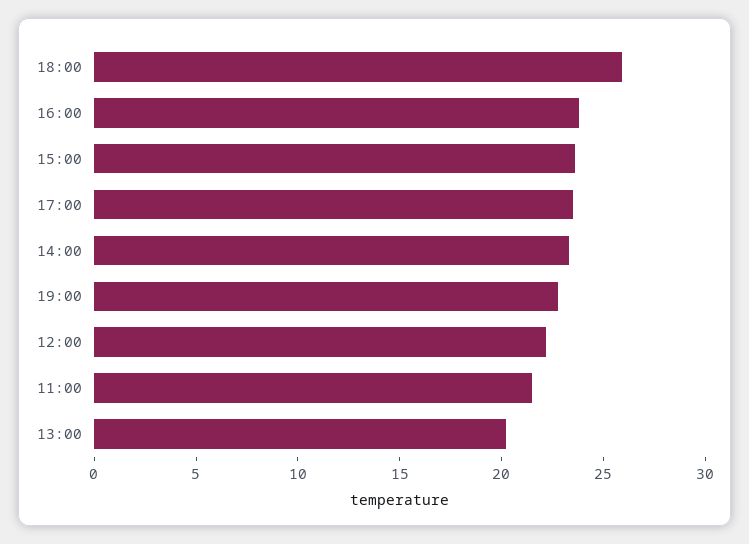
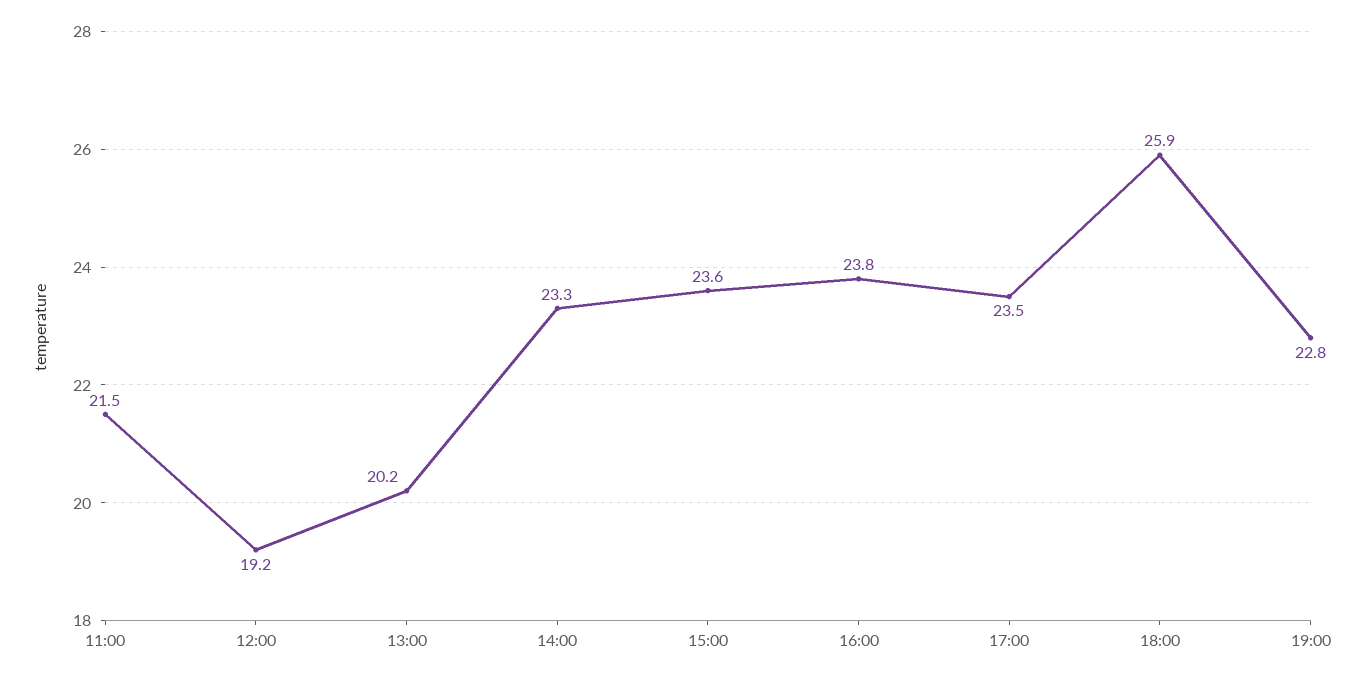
12:00: 22 -> 19.2

